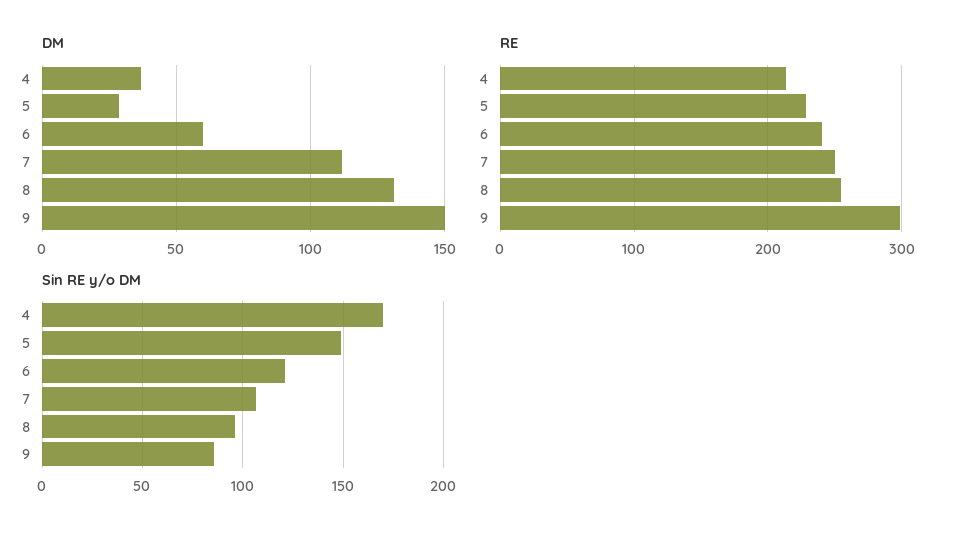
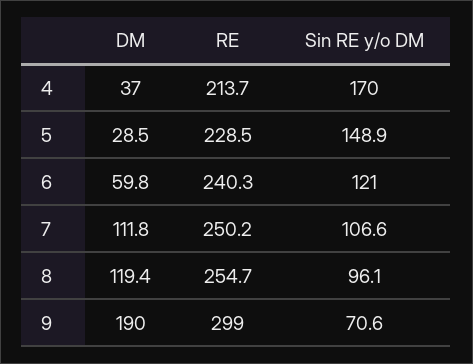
DM, 8: 130 -> 119.4
DM, 9: 150 -> 190
Sin RE y/o DM, 9: 85 -> 70.6

